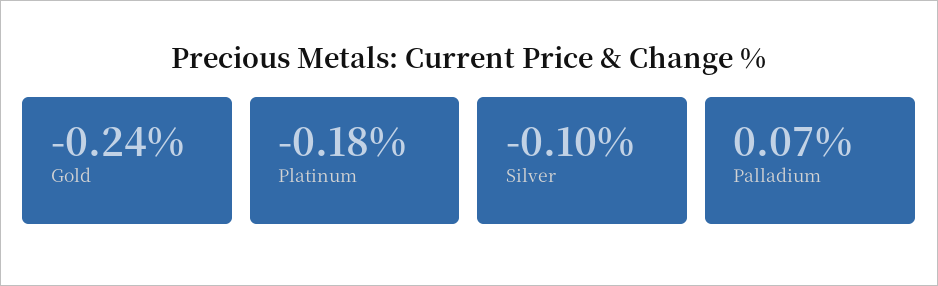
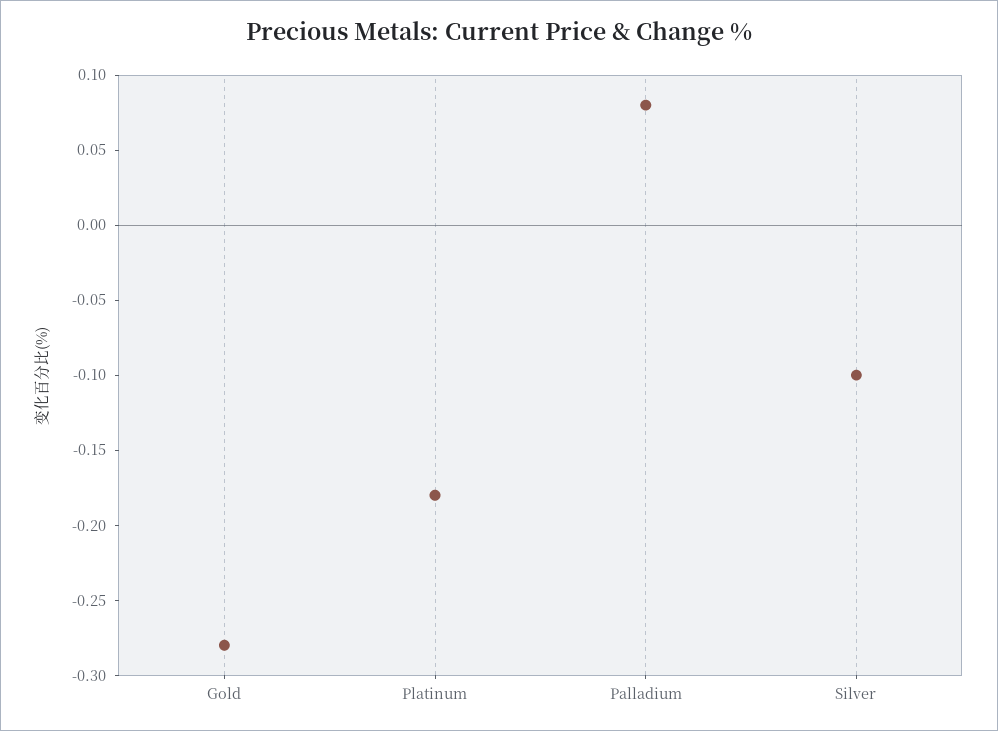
Gold: -0.24 -> -0.28
Palladium: 0.07 -> 0.08

